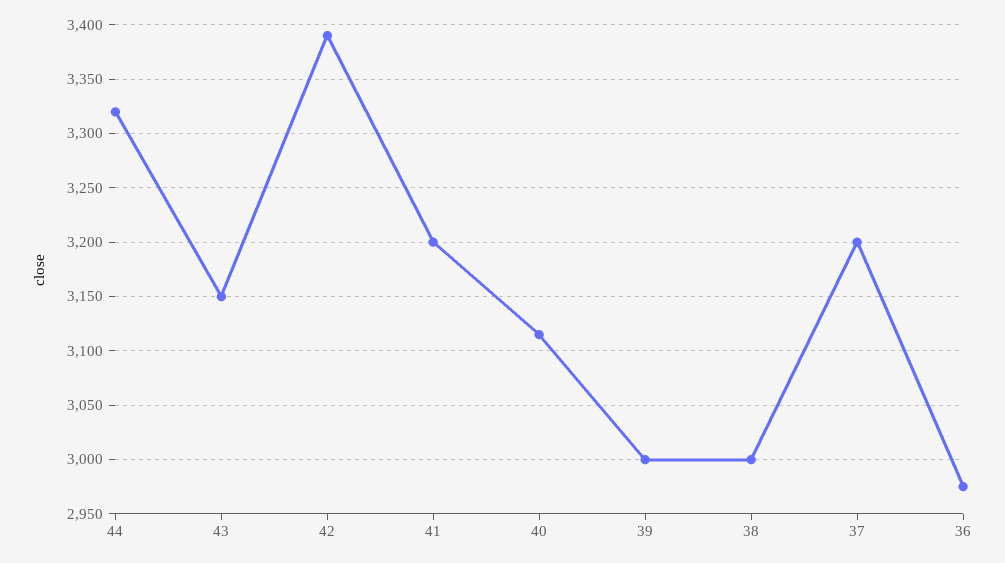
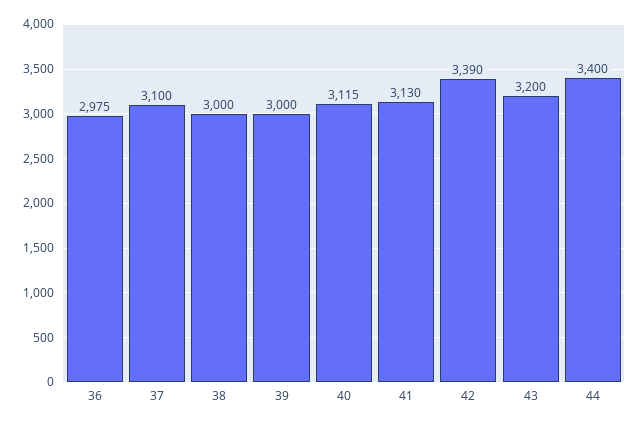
44: 3320 -> 3400
43: 3150 -> 3200
41: 3200 -> 3130
37: 3200 -> 3100

